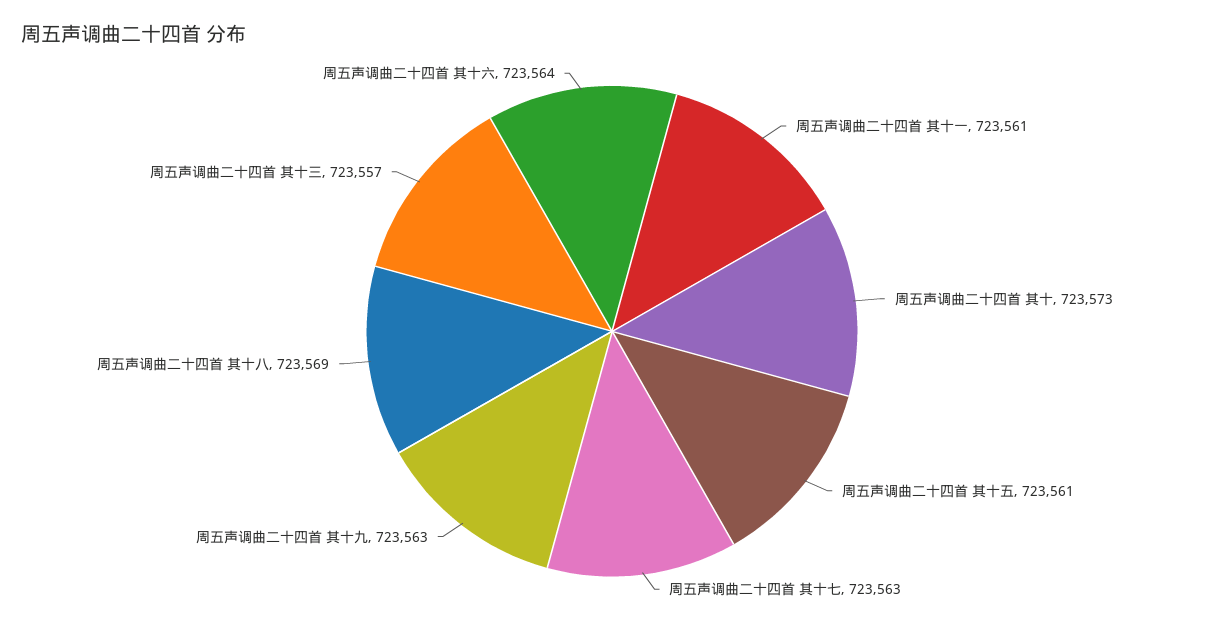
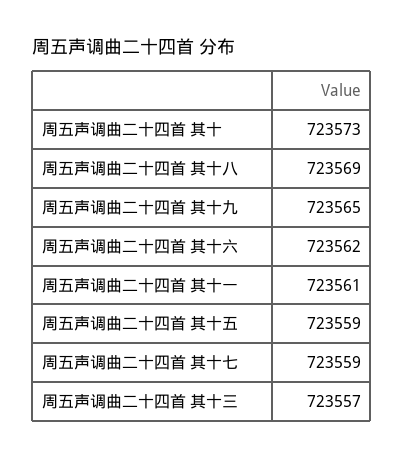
周五声调曲二十四首 其十五: 723561 -> 723559
周五声调曲二十四首 其十七: 723563 -> 723559
周五声调曲二十四首 其十九: 723563 -> 723565
周五声调曲二十四首 其十六: 723564 -> 723562

